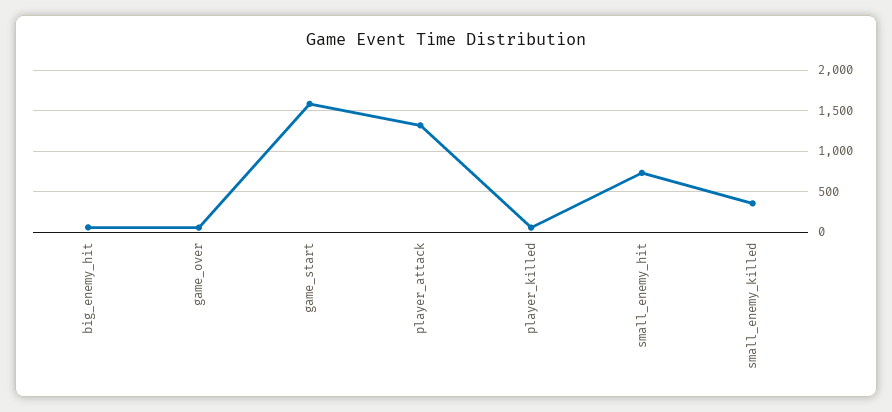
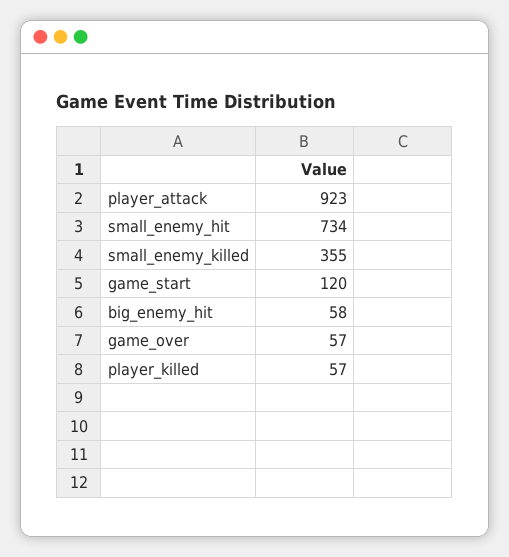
game_start: 1600 -> 120
player_attack: 1300 -> 923

